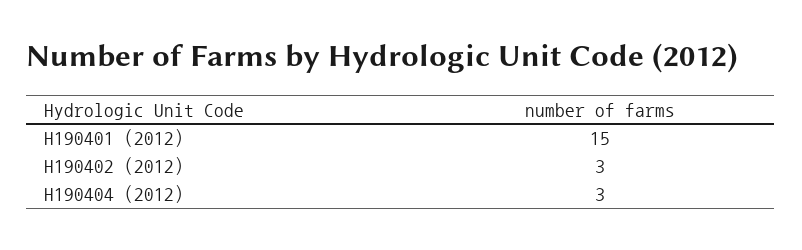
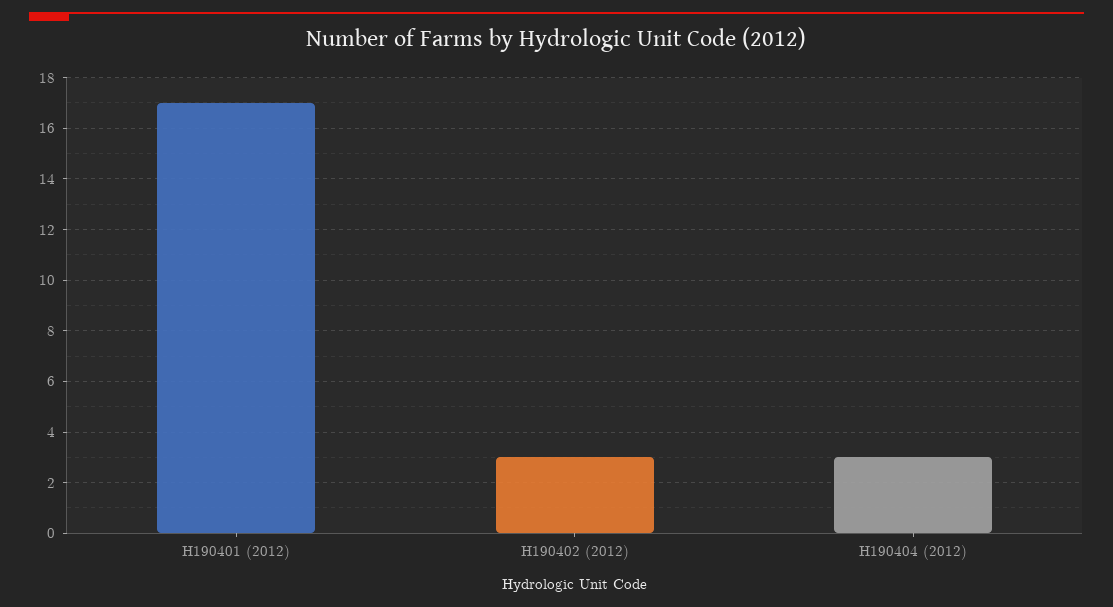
H190401 (2012): 15 -> 17

